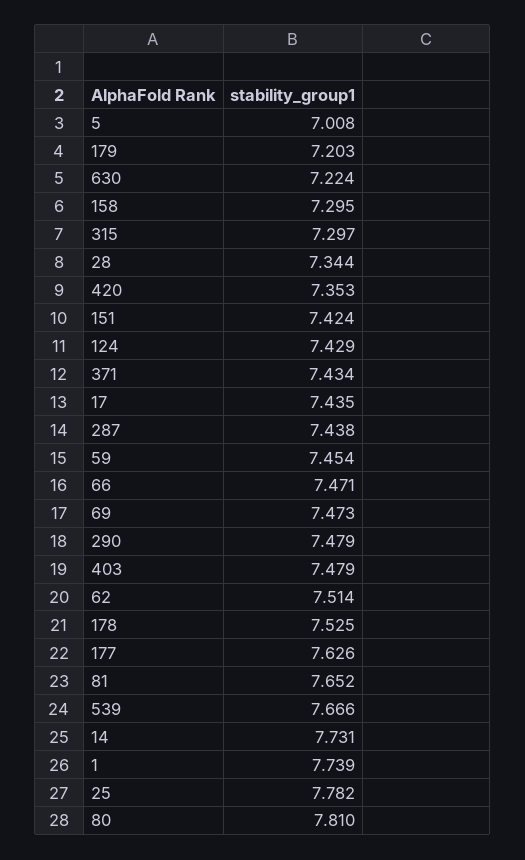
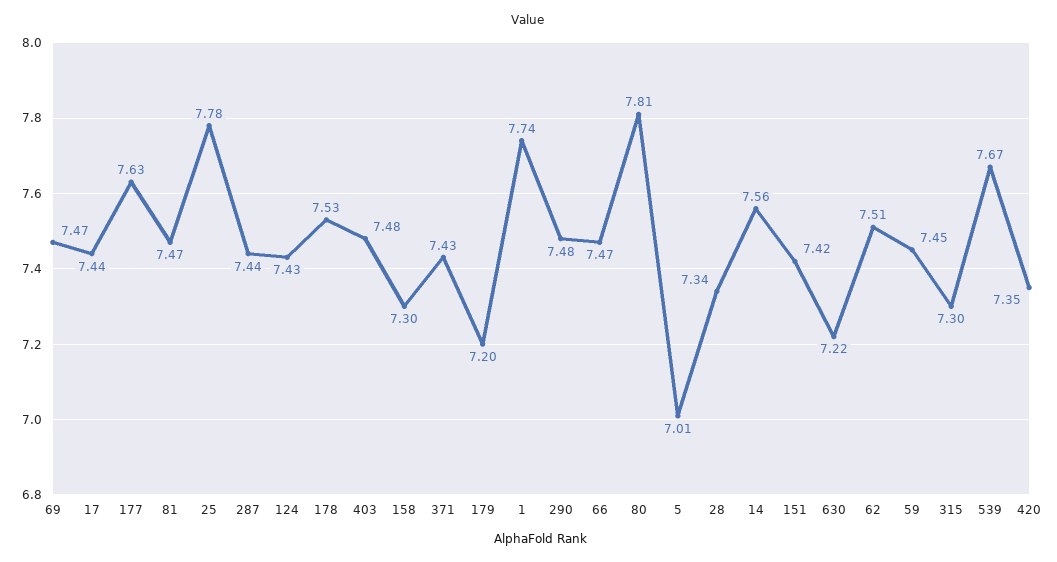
81: 7.652 -> 7.47
14: 7.731 -> 7.56

